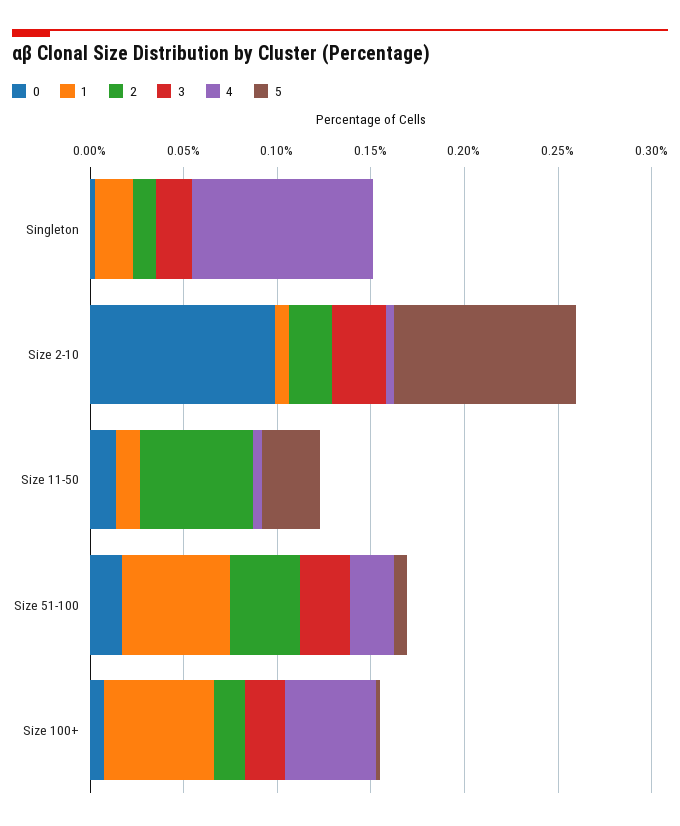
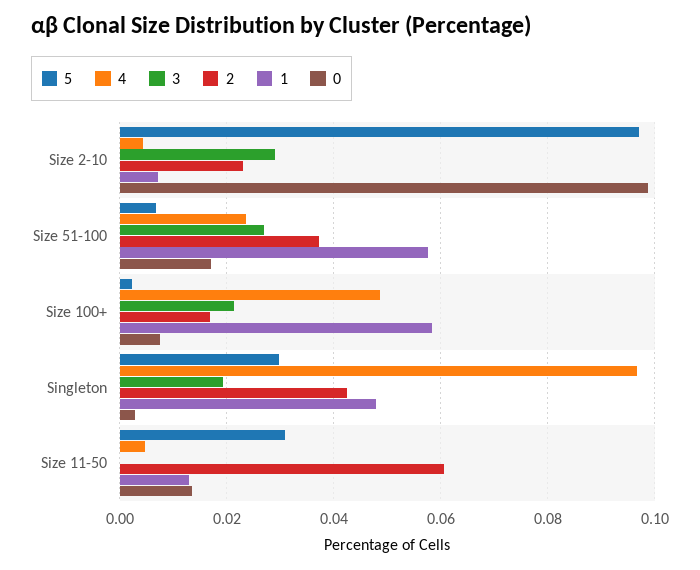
1, Singleton: 0.02 -> 0.048
2, Singleton: 0.01 -> 0.042
5, Singleton: 0 -> 0.03

